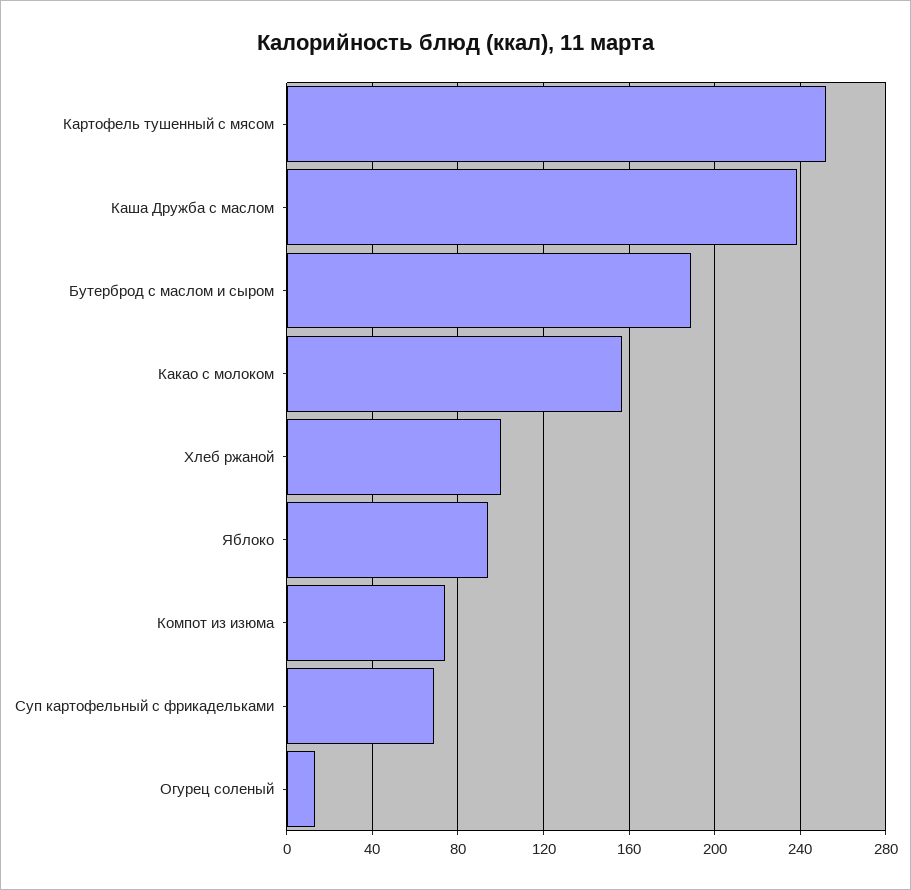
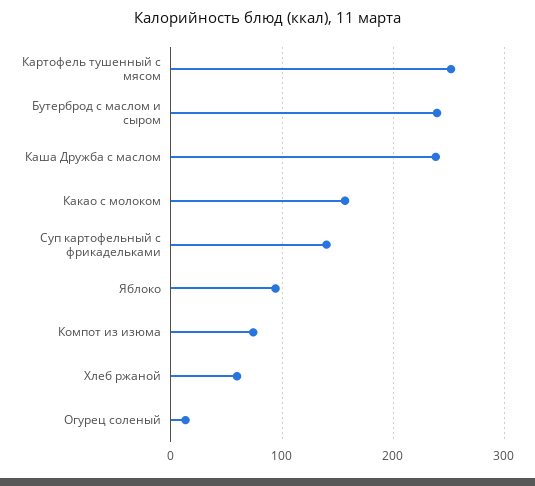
Бутерброд с маслом и сыром: 190 -> 240
Хлеб ржаной: 100 -> 60
Суп картофельный с фрикадельками: 70 -> 140

